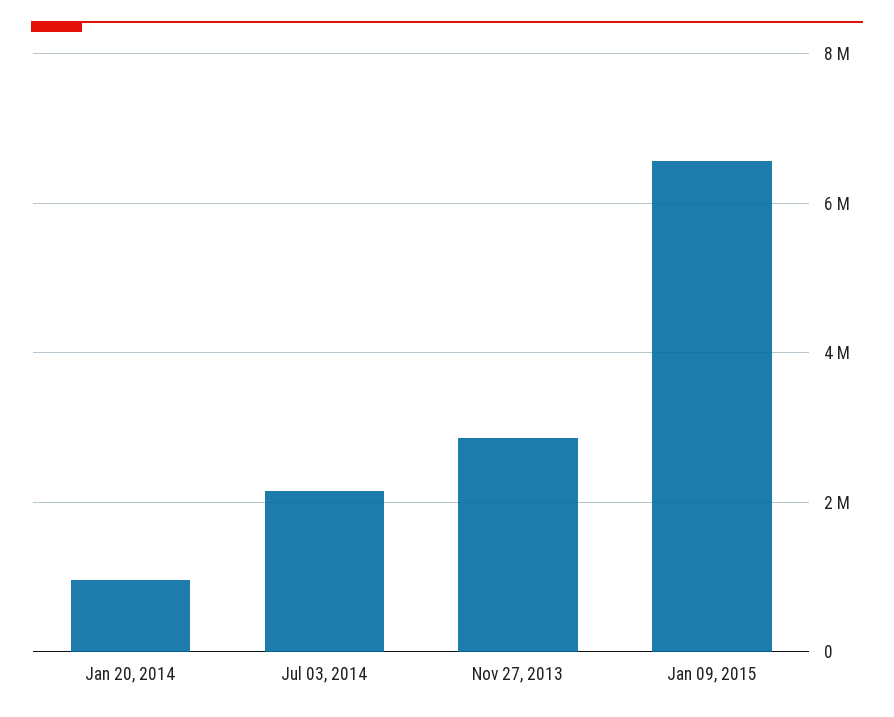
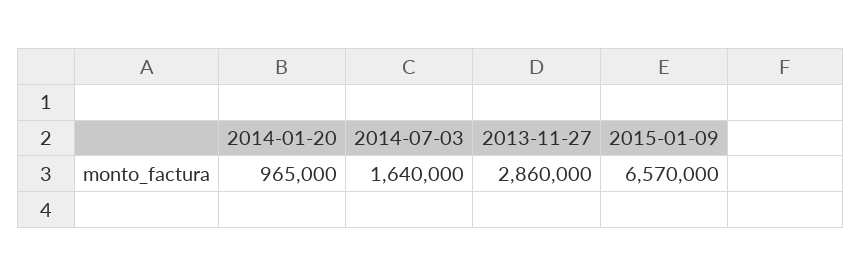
Jul 03, 2014: 2200000 -> 1640000

